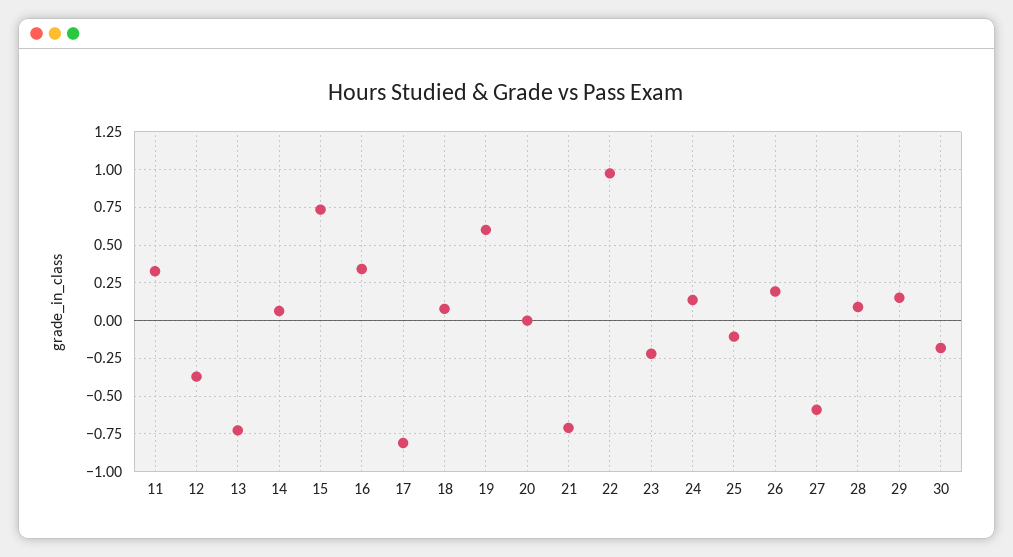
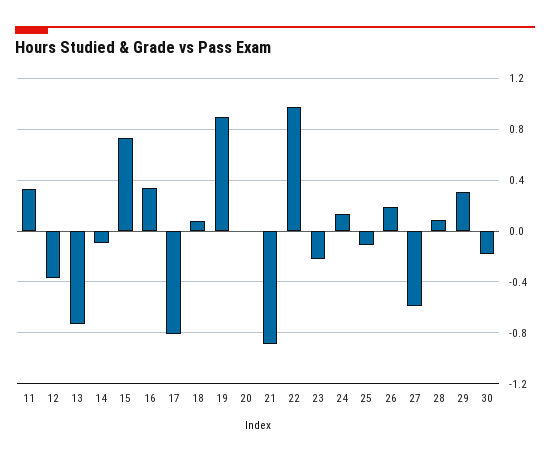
14: 0.05 -> -0.1
19: 0.6 -> 0.9
21: -0.7 -> -0.9
29: 0.15 -> 0.3

